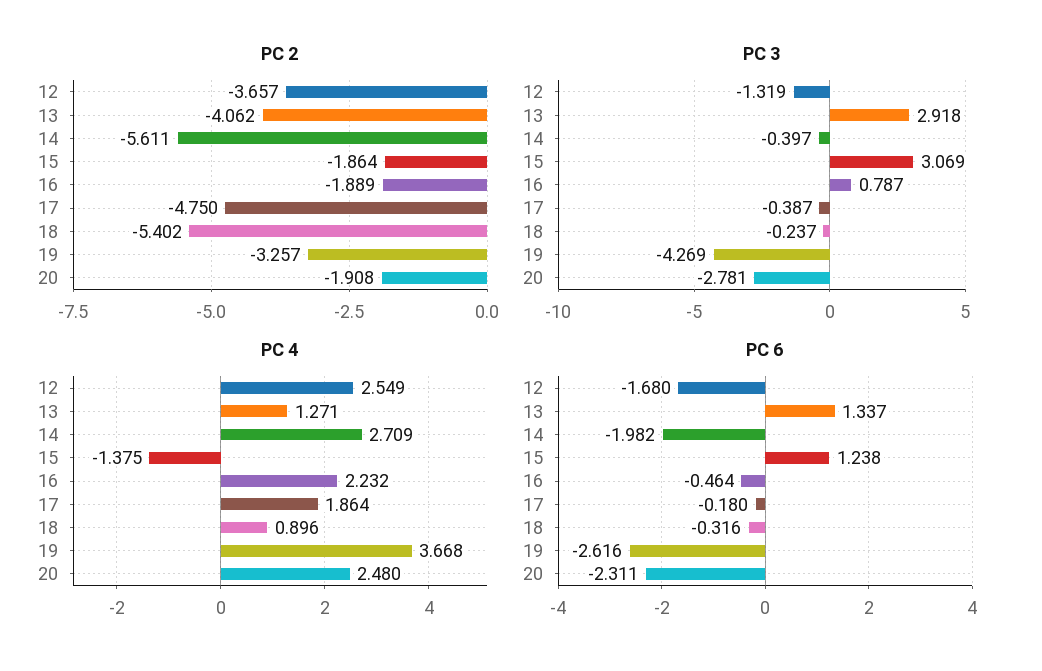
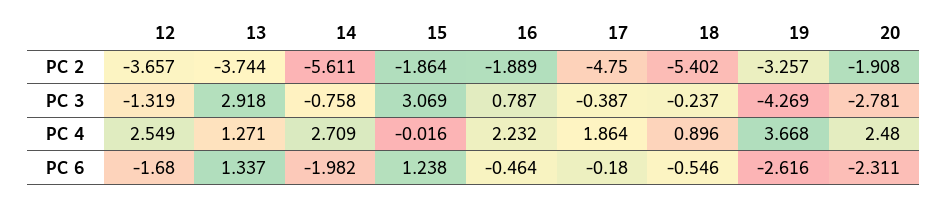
PC 2, 13: -4.062 -> -3.744
PC 3, 14: -0.397 -> -0.758
PC 4, 15: -1.375 -> -0.016
PC 6, 18: -0.316 -> -0.546

